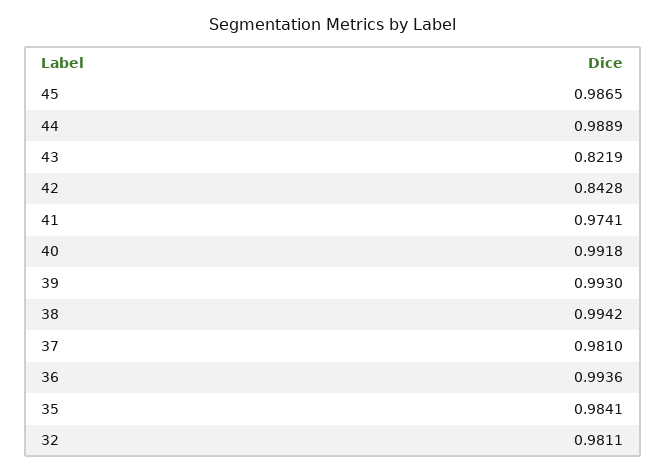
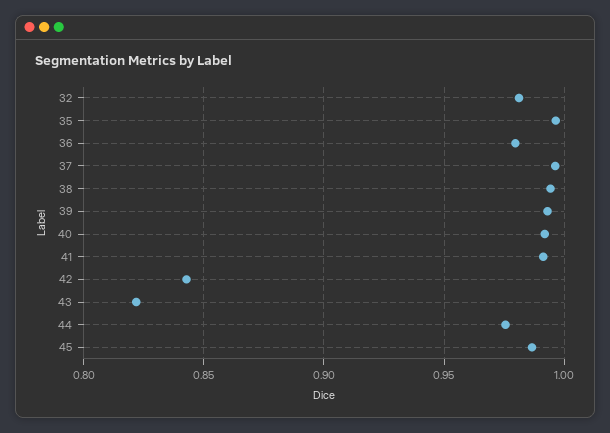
44: 0.9889 -> 0.975
41: 0.9741 -> 0.99
37: 0.981 -> 0.995
36: 0.9936 -> 0.98
35: 0.9841 -> 0.995

